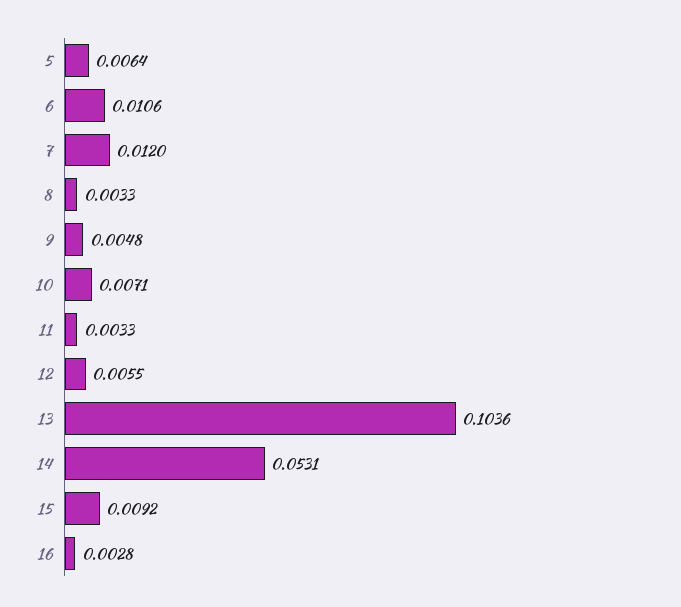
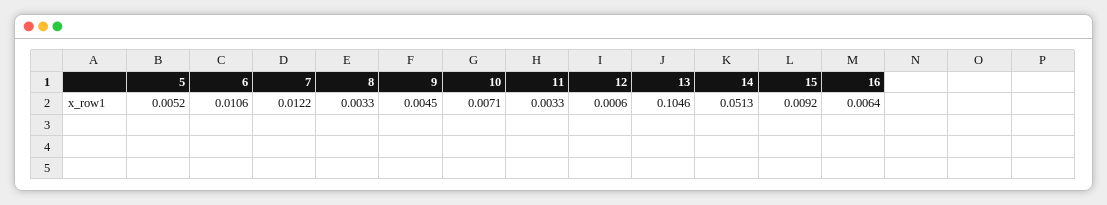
5: 0.0064 -> 0.0052
7: 0.012 -> 0.0122
9: 0.0048 -> 0.0045
12: 0.0055 -> 0.0006
13: 0.1036 -> 0.1046
14: 0.0531 -> 0.0513
16: 0.0028 -> 0.0064

